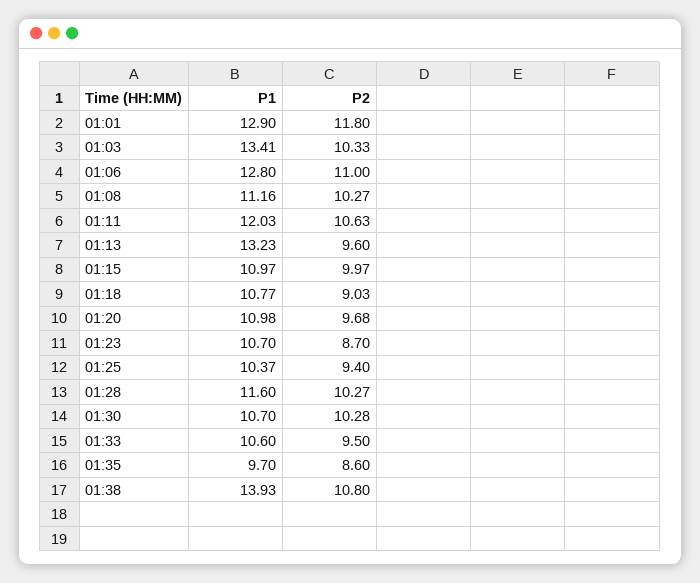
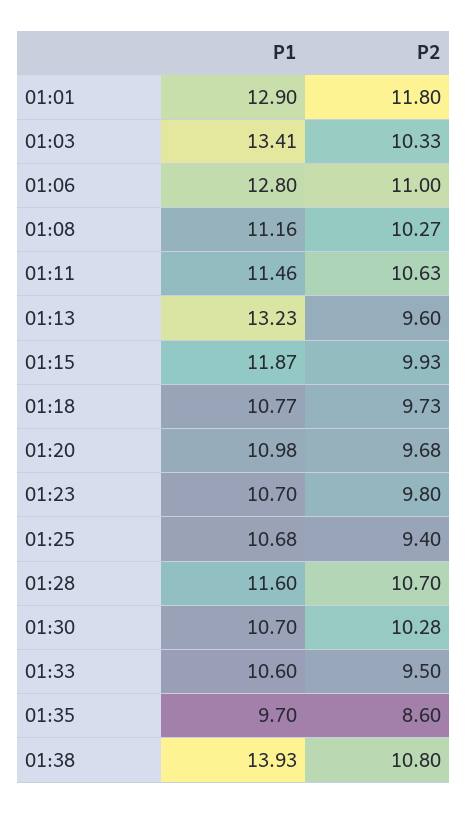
P1, 01:11: 12.03 -> 11.46
P1, 01:15: 10.97 -> 11.87
P2, 01:15: 9.97 -> 9.93
P2, 01:18: 9.03 -> 9.73
P2, 01:23: 8.7 -> 9.8
P1, 01:25: 10.37 -> 10.68
P2, 01:28: 10.27 -> 10.7

